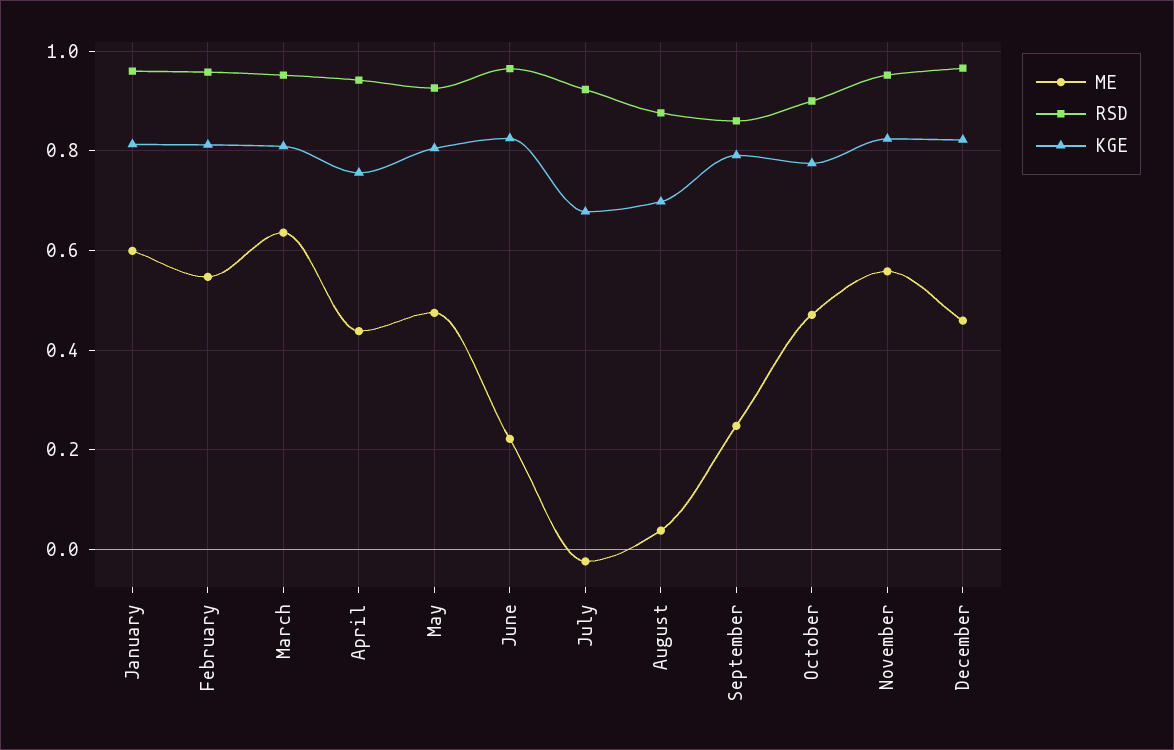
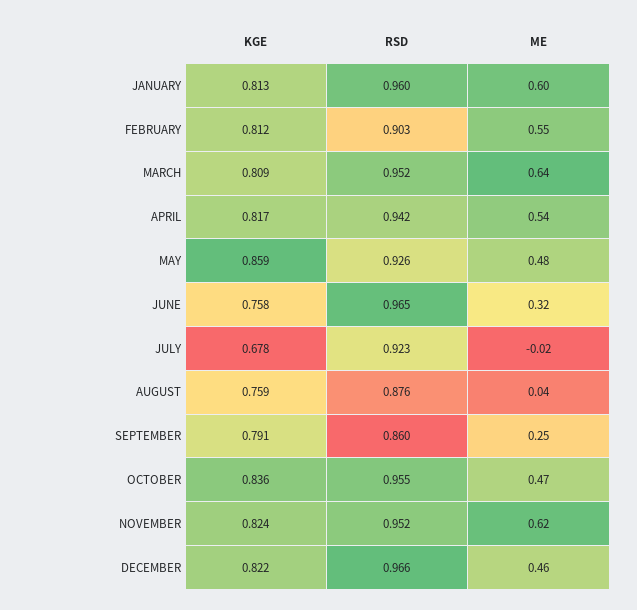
RSD, February: 0.96 -> 0.903
ME, April: 0.44 -> 0.54
KGE, April: 0.76 -> 0.817
KGE, May: 0.8 -> 0.859
ME, June: 0.22 -> 0.32
KGE, June: 0.82 -> 0.758
KGE, August: 0.7 -> 0.759
RSD, October: 0.9 -> 0.955
KGE, October: 0.78 -> 0.836
ME, November: 0.56 -> 0.62

